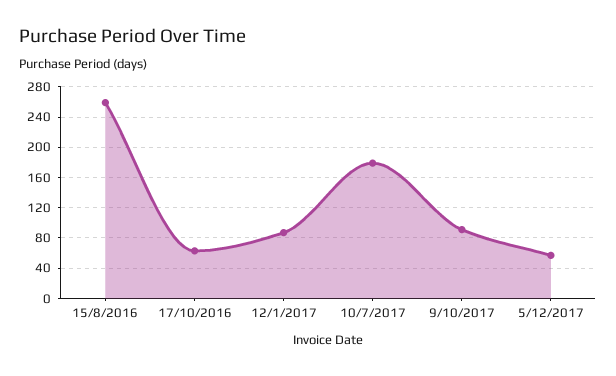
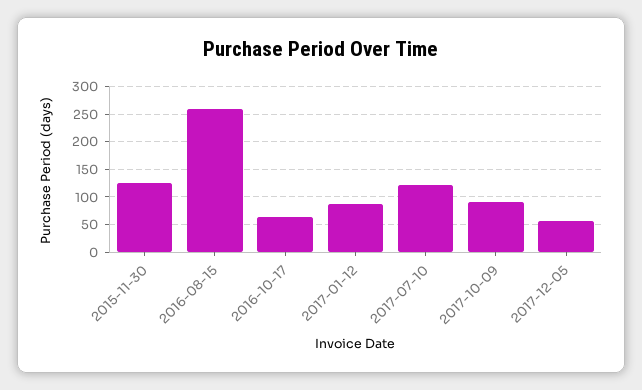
10/7/2017: 180 -> 125
2015-11-30: none -> 125

